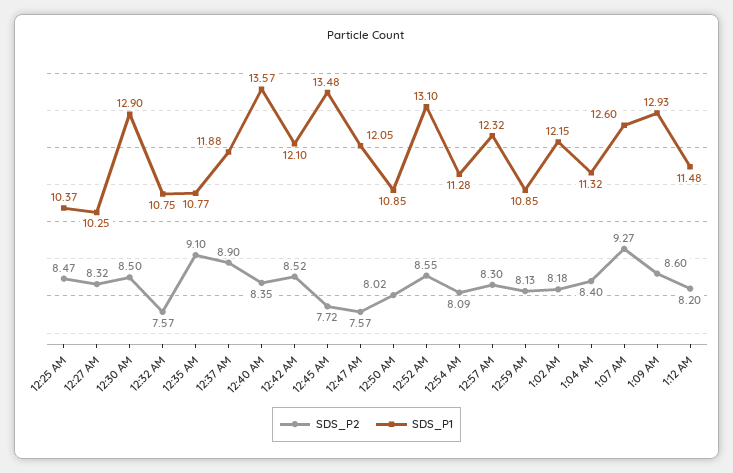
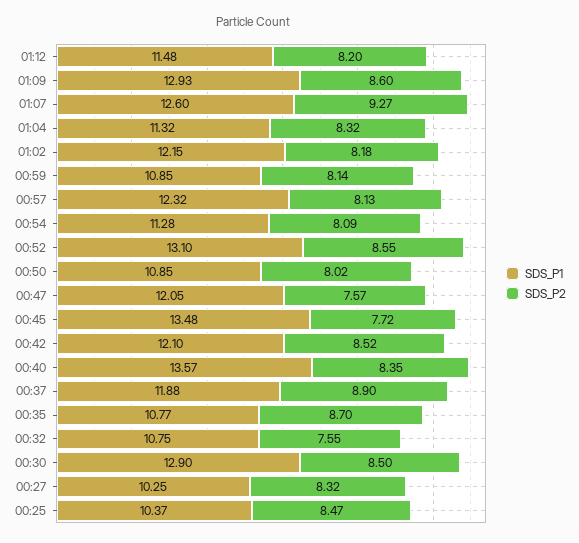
SDS_P2, 12:32 AM: 7.57 -> 7.55
SDS_P2, 12:35 AM: 9.1 -> 8.7
SDS_P2, 12:57 AM: 8.3 -> 8.13
SDS_P2, 12:59 AM: 8.13 -> 8.14
SDS_P2, 1:04 AM: 8.4 -> 8.32

